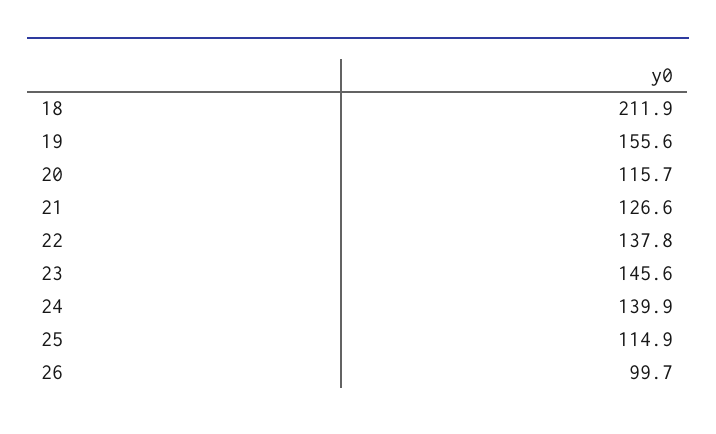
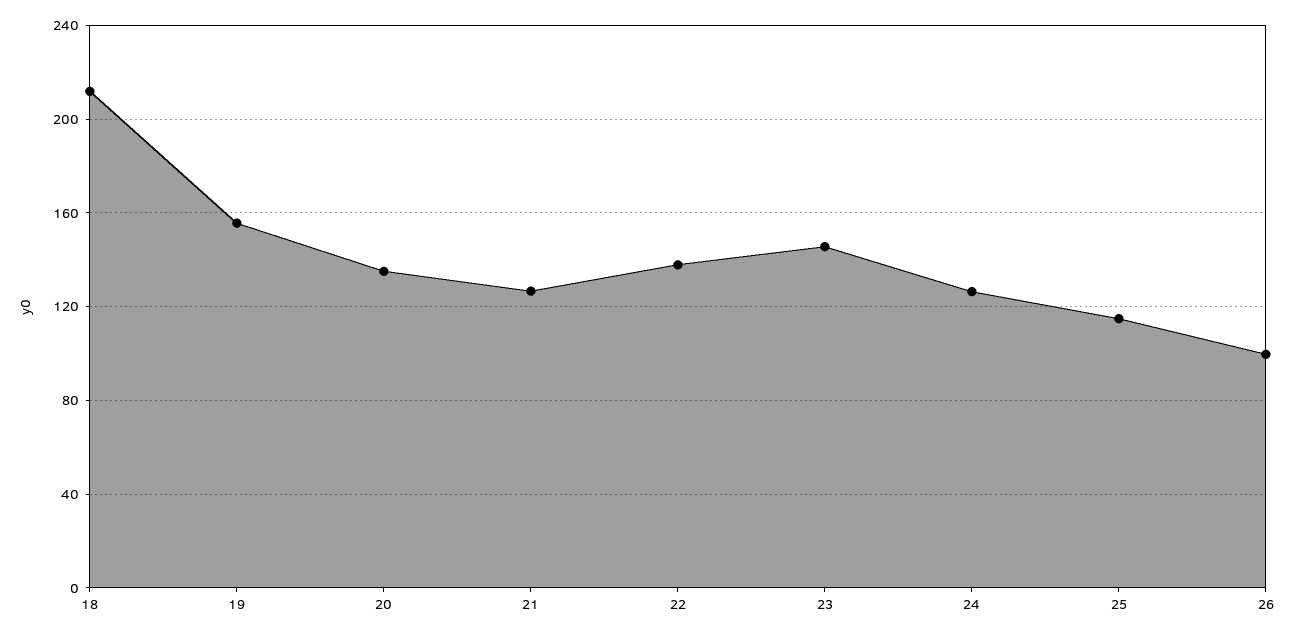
20: 115.7 -> 135
24: 139.9 -> 125

